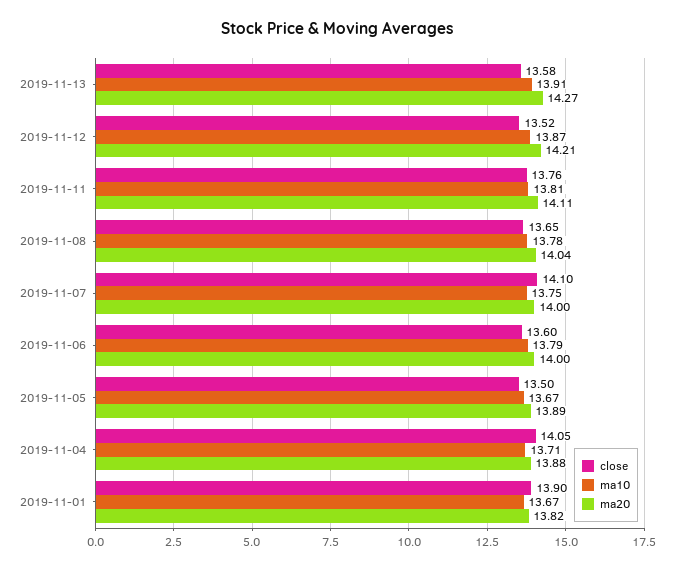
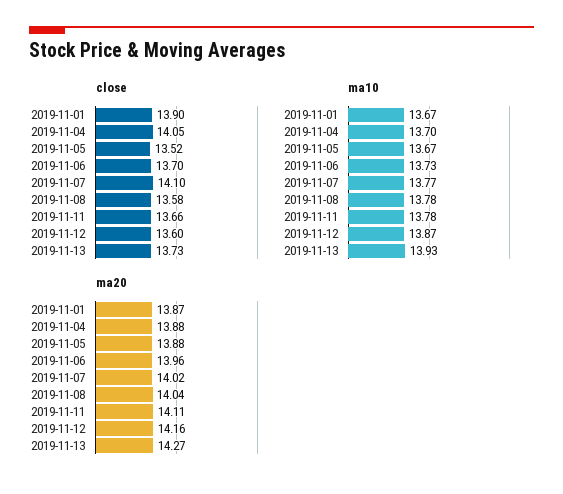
close, 2019-11-13: 13.58 -> 13.73
ma10, 2019-11-13: 13.91 -> 13.93
close, 2019-11-12: 13.52 -> 13.6
ma20, 2019-11-12: 14.21 -> 14.16
close, 2019-11-11: 13.76 -> 13.66
ma10, 2019-11-11: 13.81 -> 13.78
close, 2019-11-08: 13.65 -> 13.58
ma10, 2019-11-07: 13.75 -> 13.77
ma20, 2019-11-07: 14 -> 14.02
close, 2019-11-06: 13.6 -> 13.7
ma10, 2019-11-06: 13.79 -> 13.73
ma20, 2019-11-06: 14 -> 13.96
close, 2019-11-05: 13.5 -> 13.52
ma20, 2019-11-05: 13.89 -> 13.88
ma10, 2019-11-04: 13.71 -> 13.7
ma20, 2019-11-01: 13.82 -> 13.87

